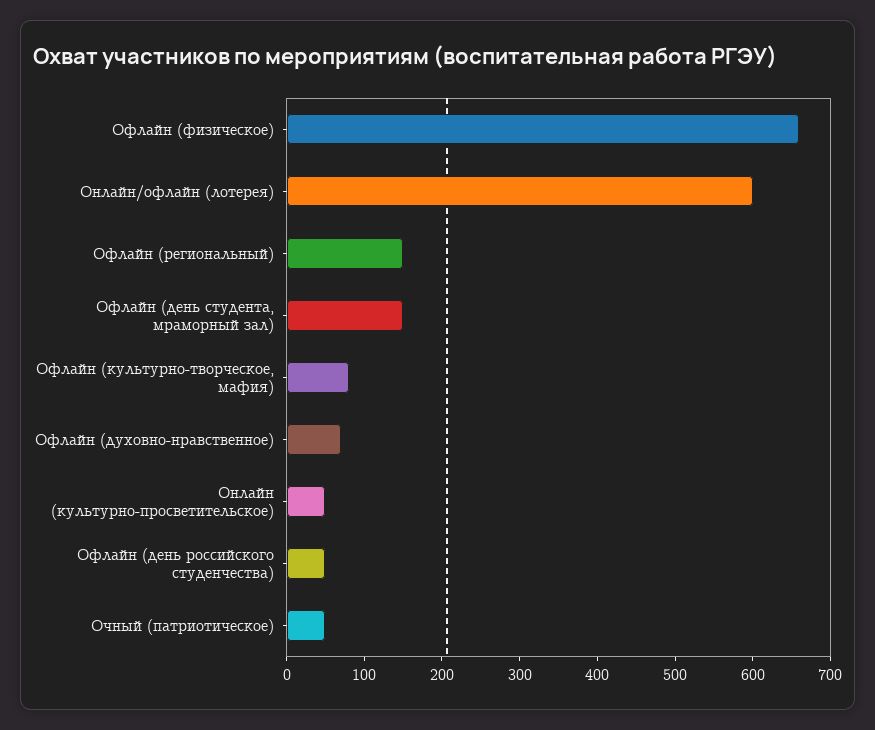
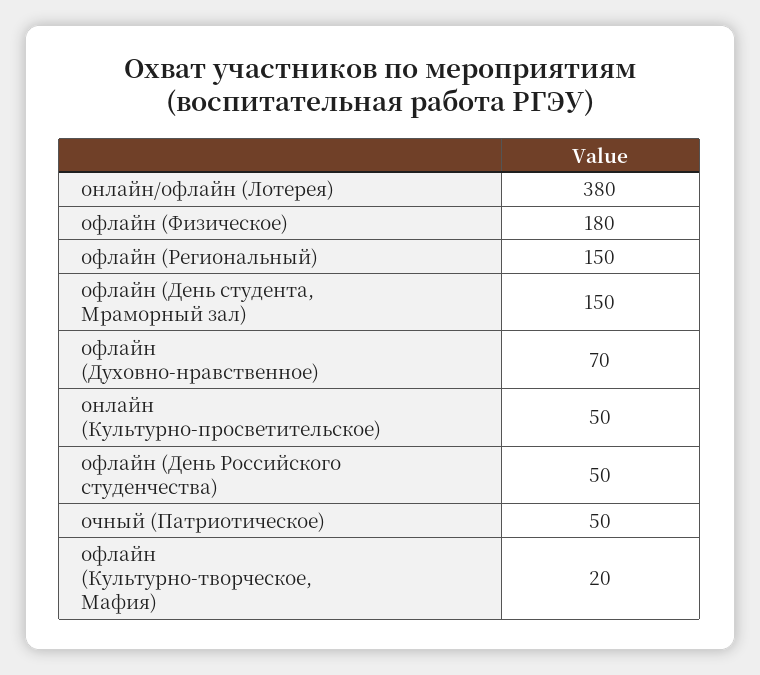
Офлайн (физическое): 660 -> 180
Онлайн/офлайн (лотерея): 600 -> 380
Офлайн (культурно-творческое, мафия): 80 -> 20

